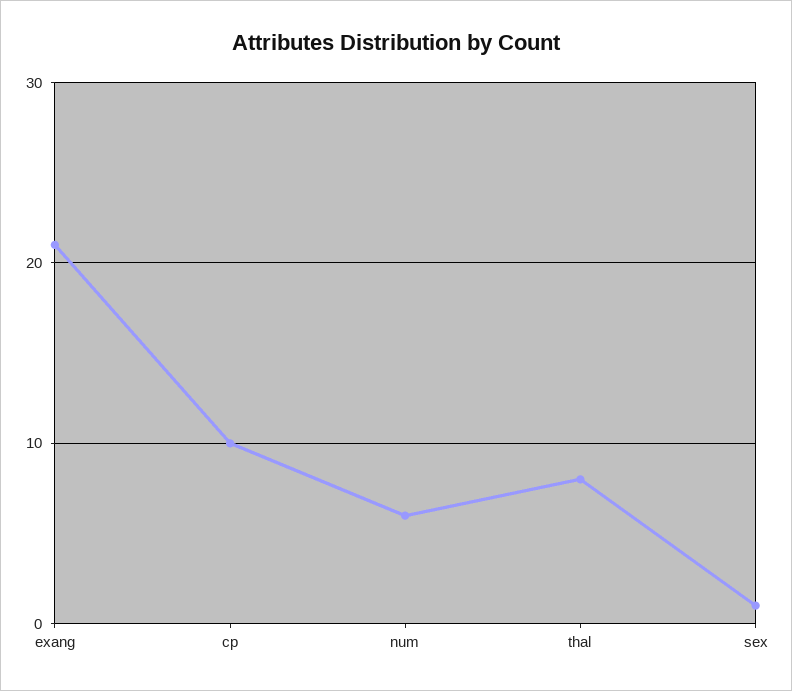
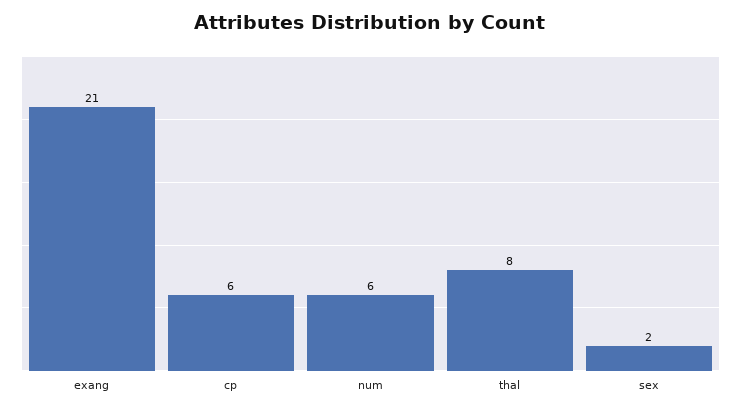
cp: 10 -> 6
sex: 1 -> 2

